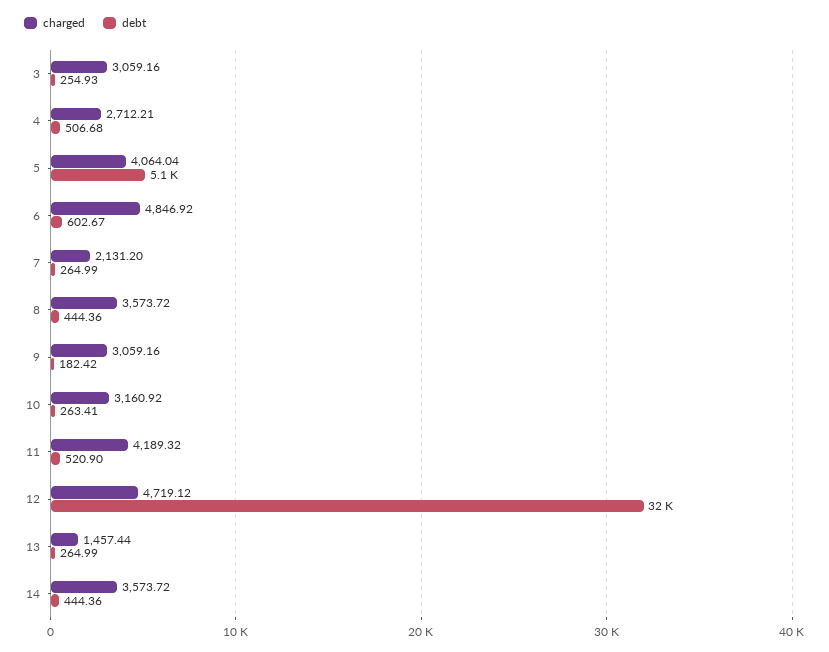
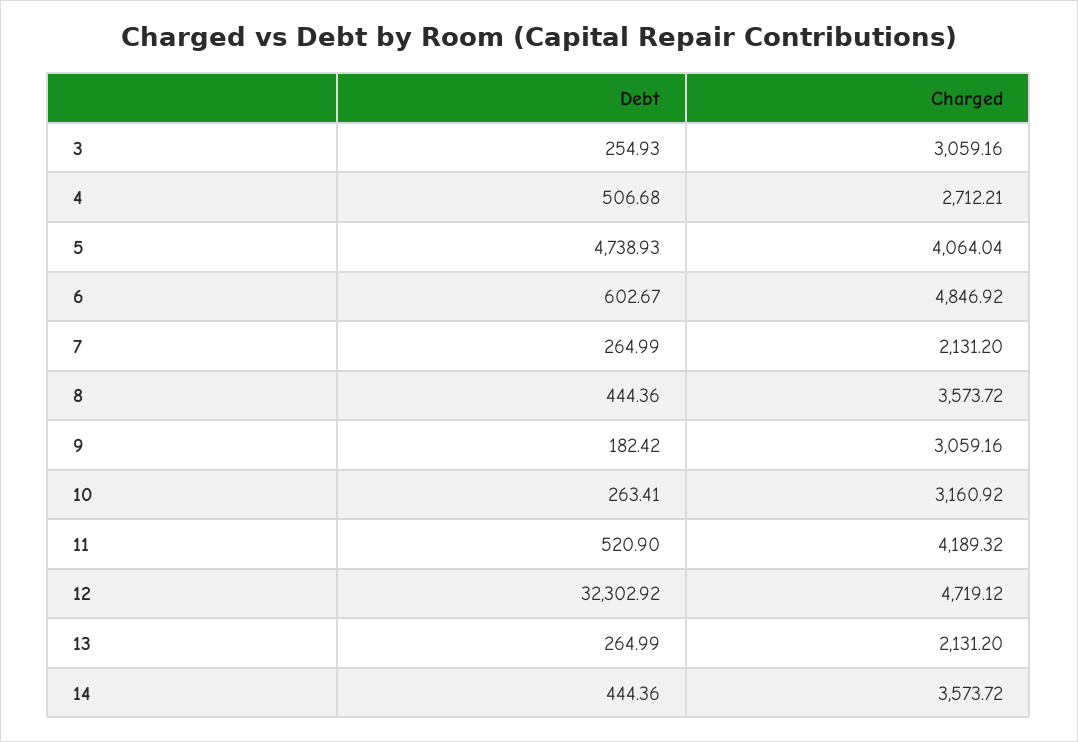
debt, 5: 5100 -> 4738.93
charged, 13: 1457.44 -> 2131.2

